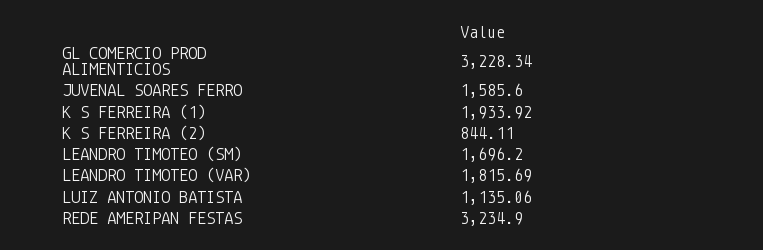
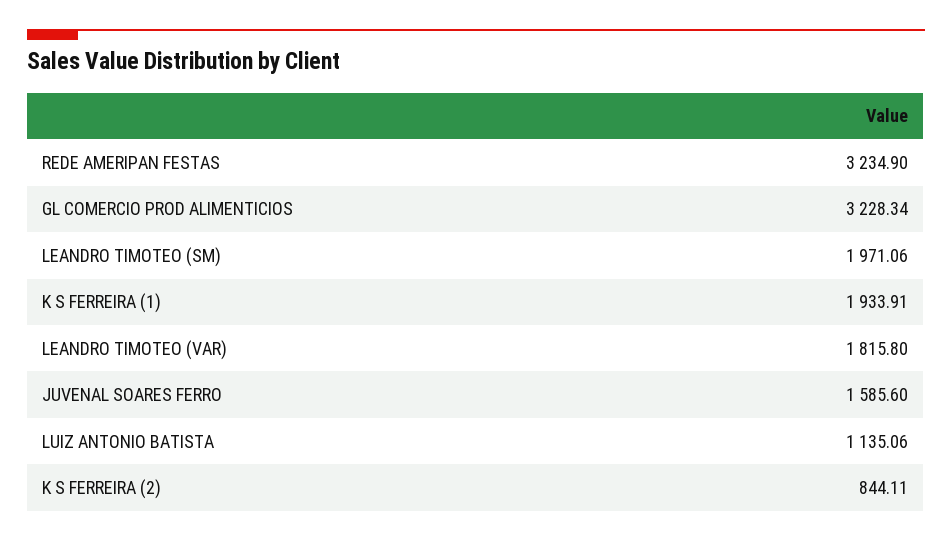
K S FERREIRA (1): 1933.92 -> 1933.91
LEANDRO TIMOTEO (SM): 1696.2 -> 1971.06
LEANDRO TIMOTEO (VAR): 1815.69 -> 1815.8

